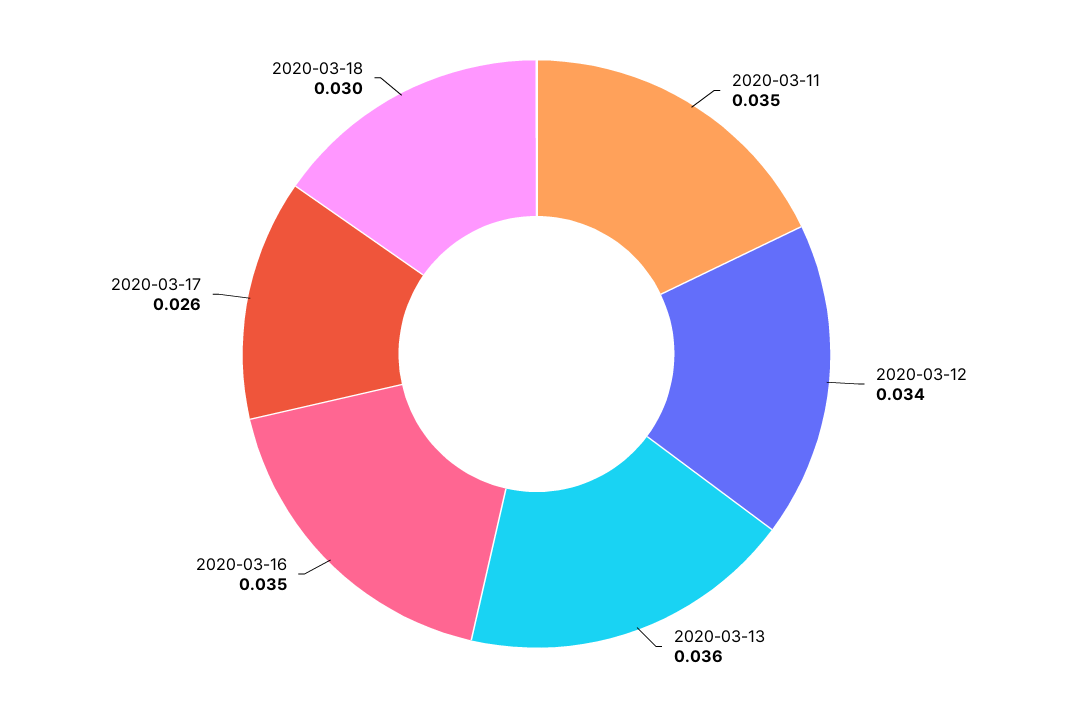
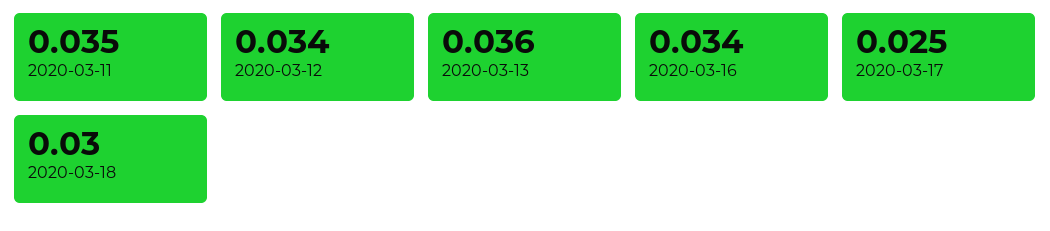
2020-03-16: 0.035 -> 0.034
2020-03-17: 0.026 -> 0.025

